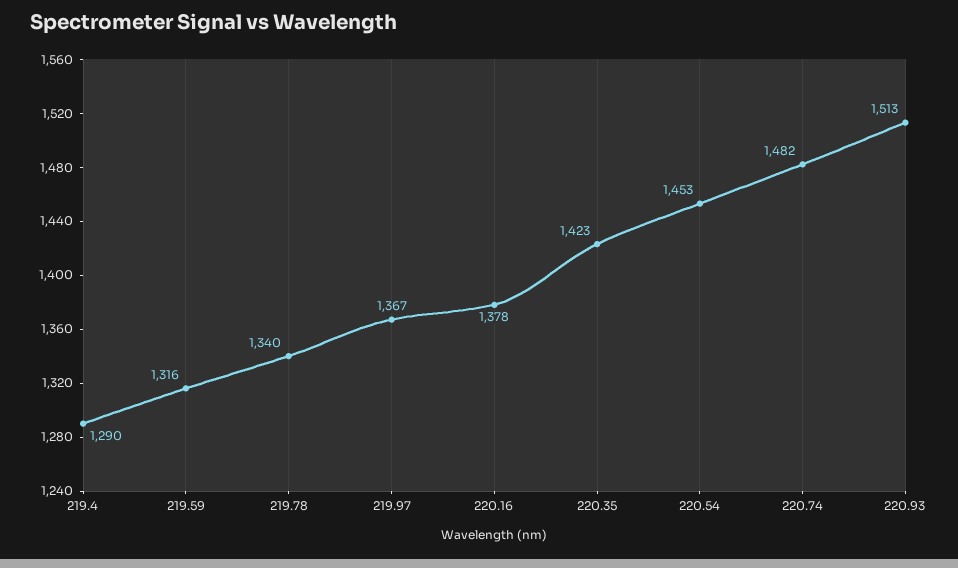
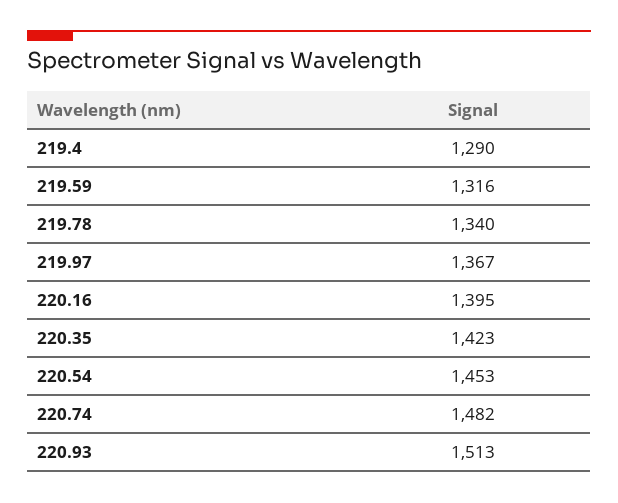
220.16: 1378 -> 1395

